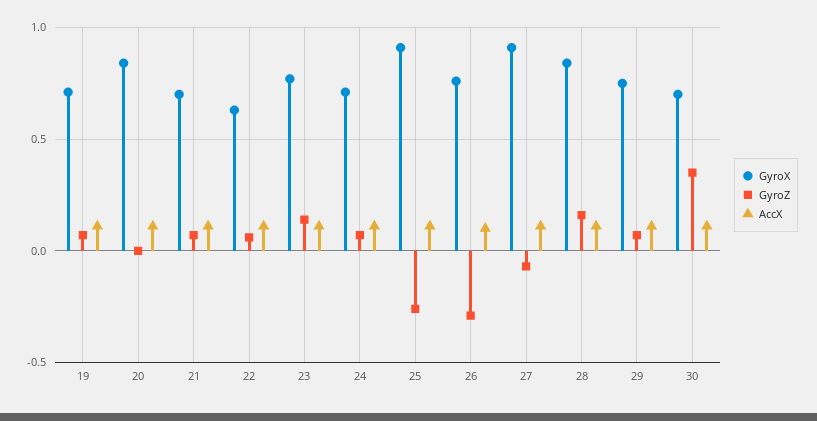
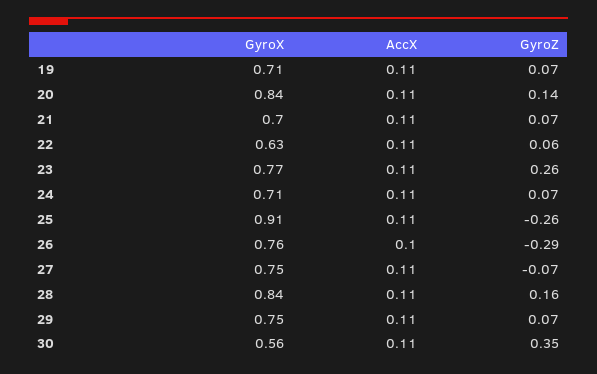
GyroZ, 20: 0 -> 0.14
GyroZ, 23: 0.15 -> 0.26
GyroX, 27: 0.9 -> 0.75
GyroX, 30: 0.7 -> 0.56

